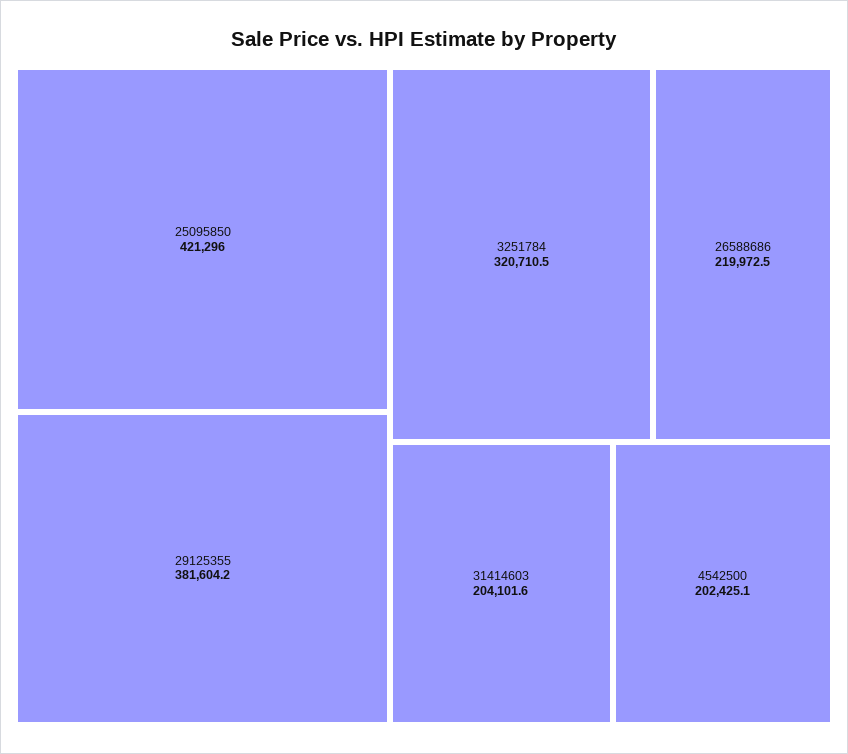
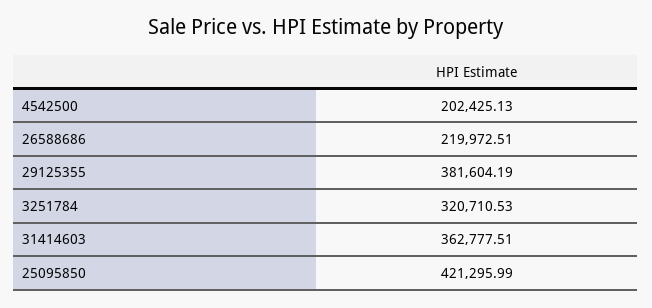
31414603: 204101.6 -> 362777.51

